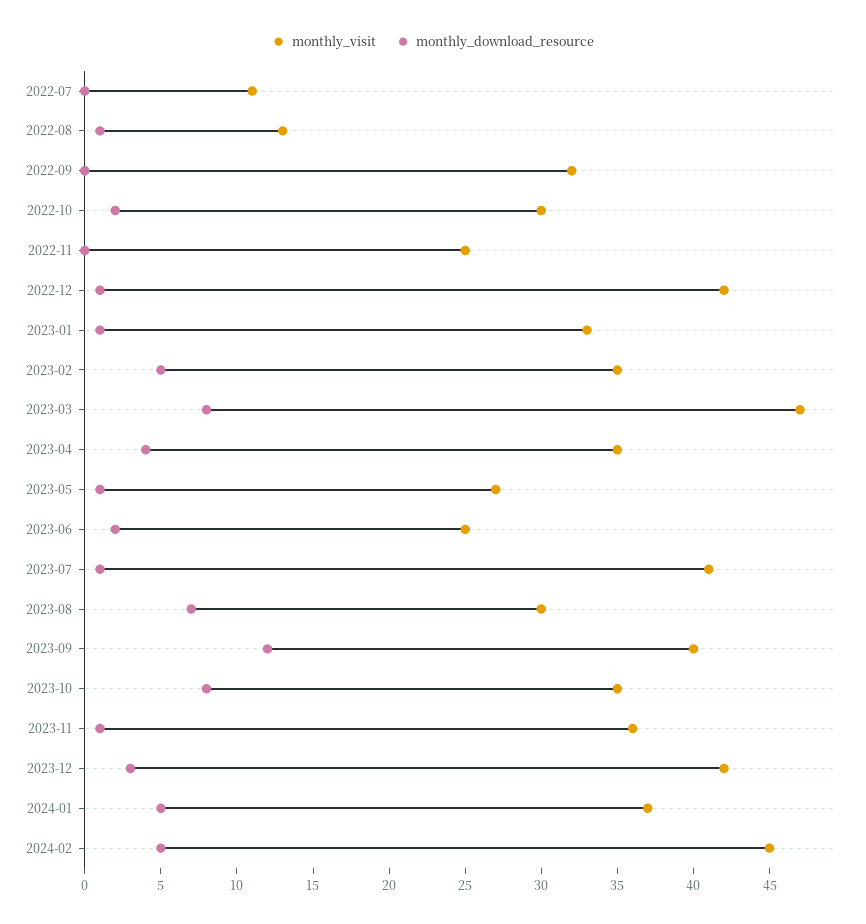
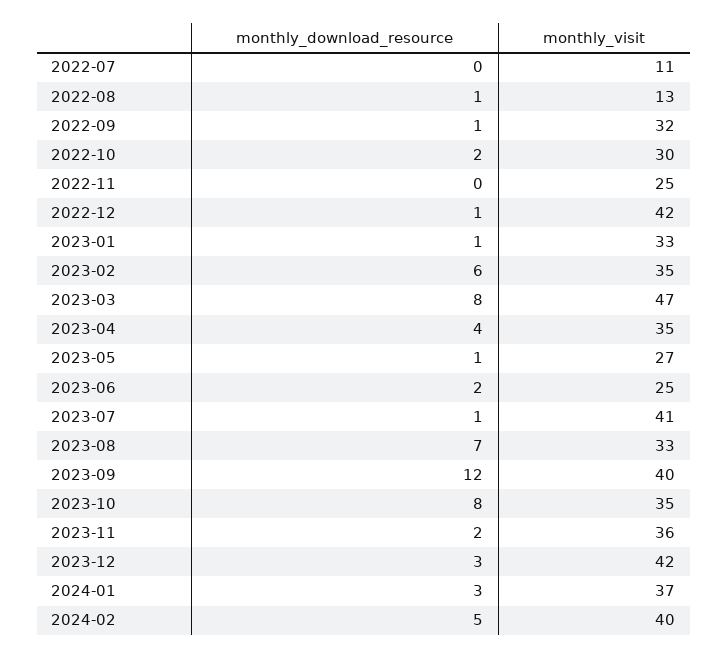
monthly_download_resource, 2022-09: 0 -> 1
monthly_download_resource, 2023-02: 5 -> 6
monthly_visit, 2023-08: 30 -> 33
monthly_download_resource, 2023-11: 1 -> 2
monthly_download_resource, 2024-01: 5 -> 3
monthly_visit, 2024-02: 45 -> 40

